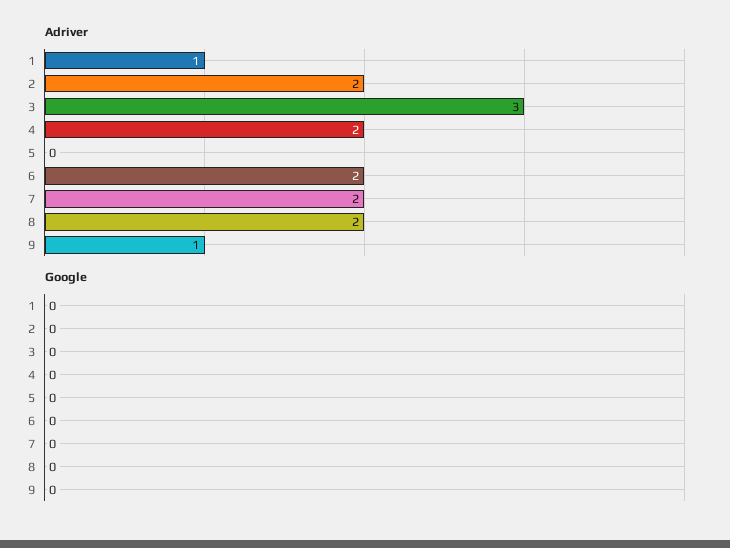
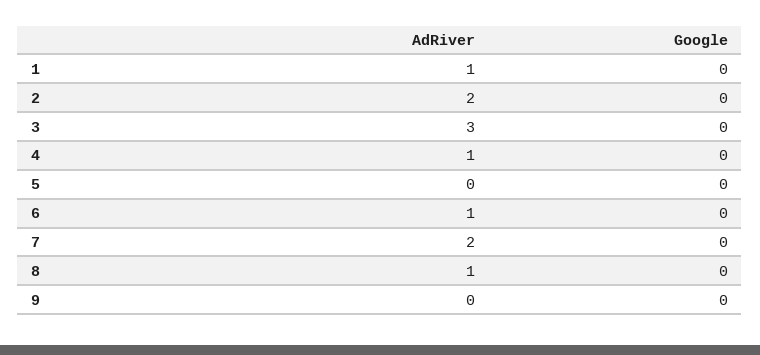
Adriver, 4: 2 -> 1
Adriver, 6: 2 -> 1
Adriver, 8: 2 -> 1
Adriver, 9: 1 -> 0

